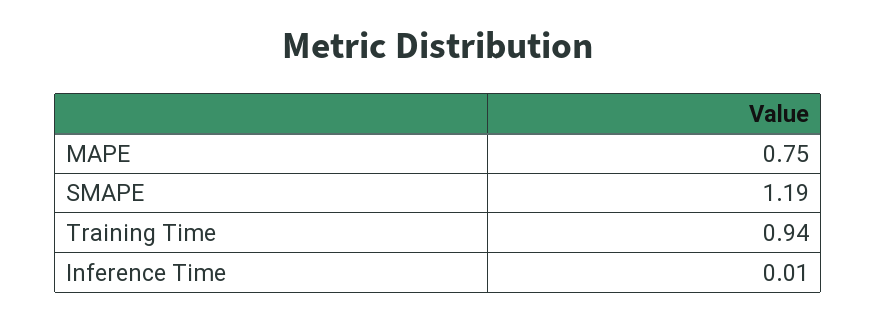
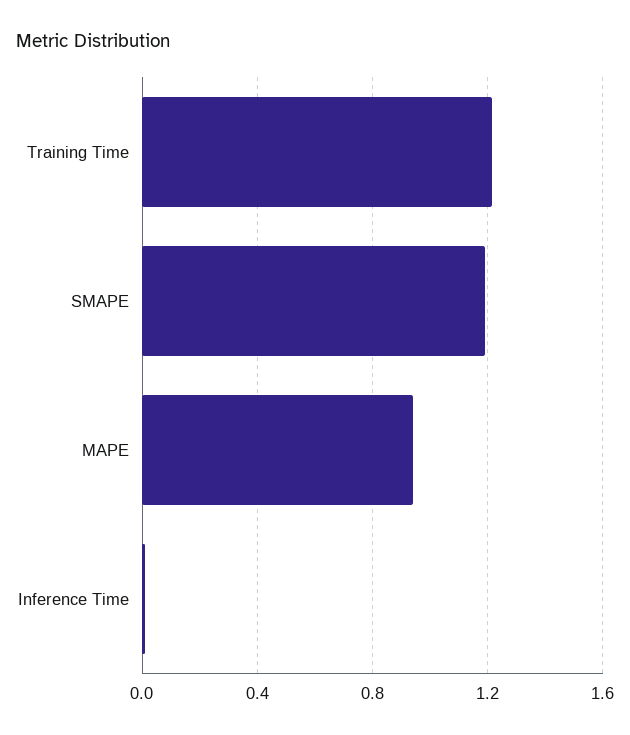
MAPE: 0.75 -> 0.95
Training Time: 0.94 -> 1.2

